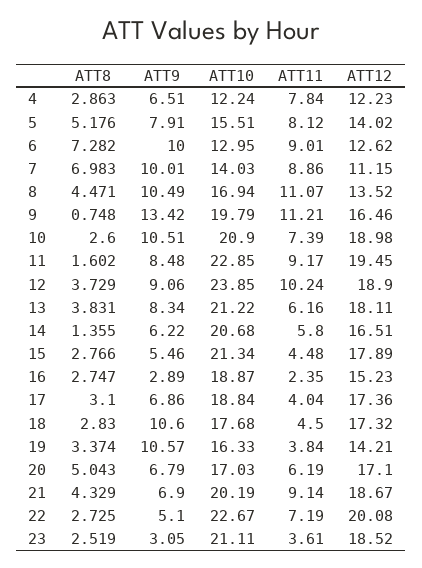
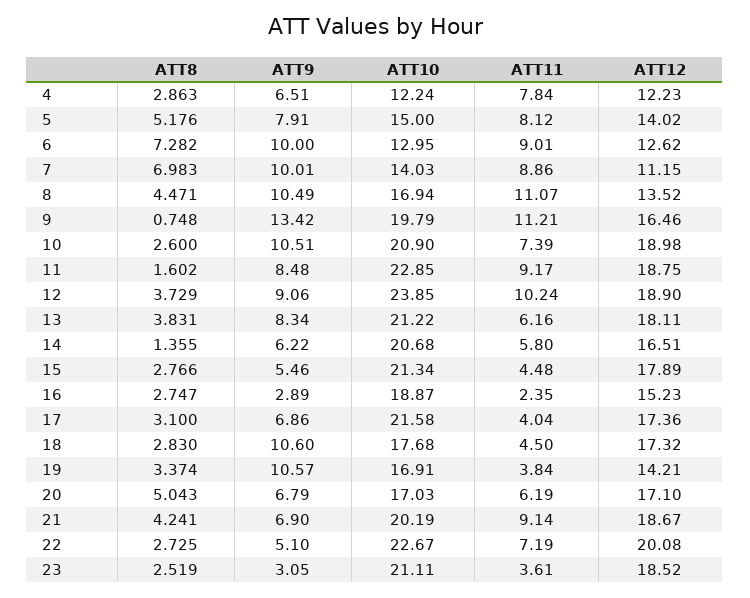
ATT10, 5: 15.51 -> 15
ATT12, 11: 19.45 -> 18.75
ATT10, 17: 18.84 -> 21.58
ATT10, 19: 16.33 -> 16.91
ATT8, 21: 4.329 -> 4.241

